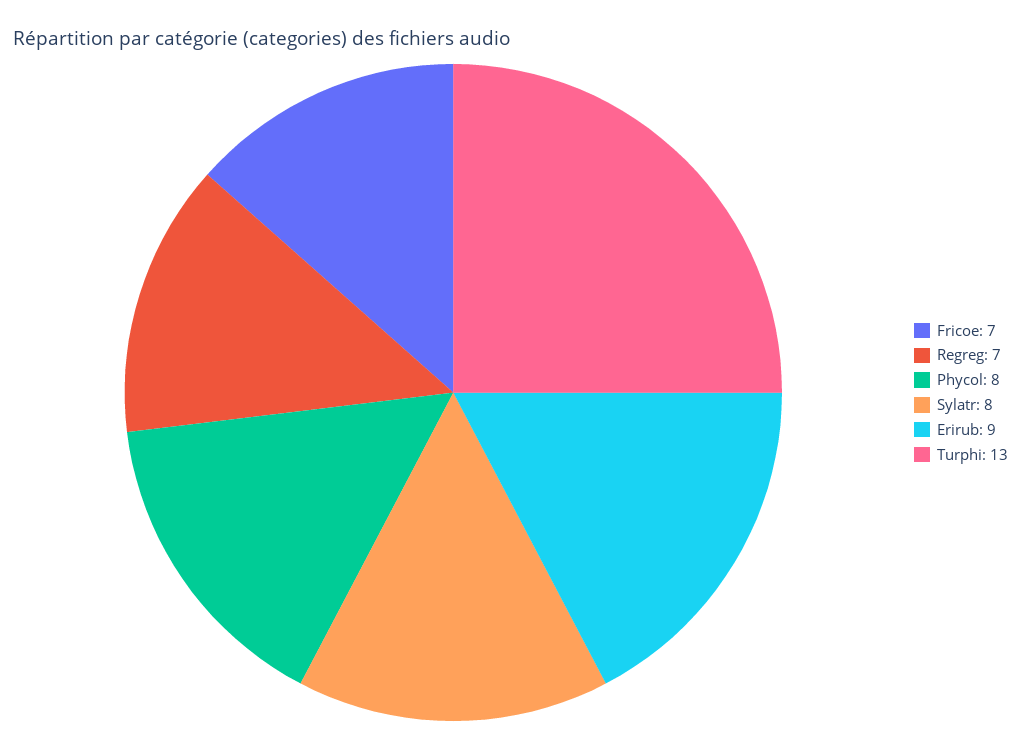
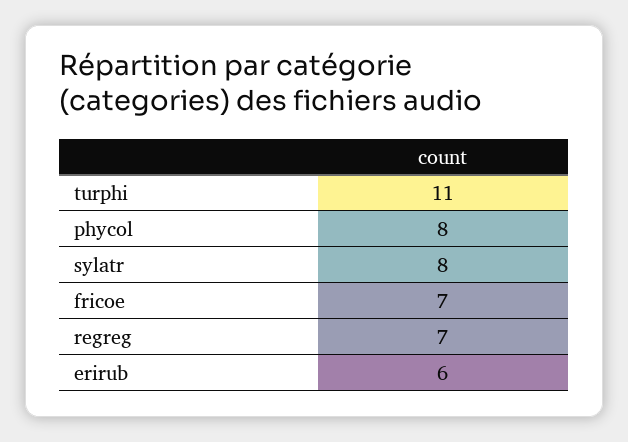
Erirub: 9 -> 6
Turphi: 13 -> 11

